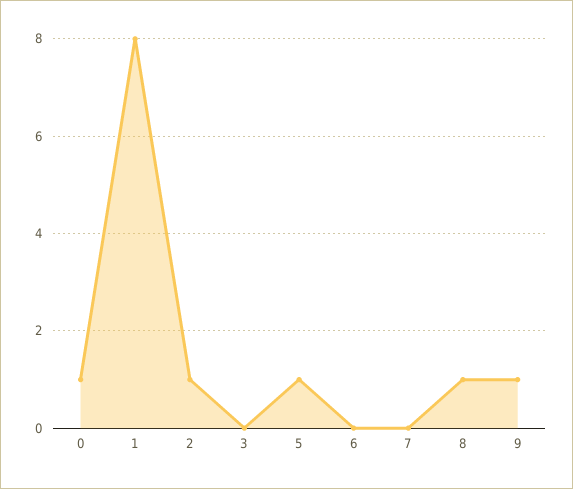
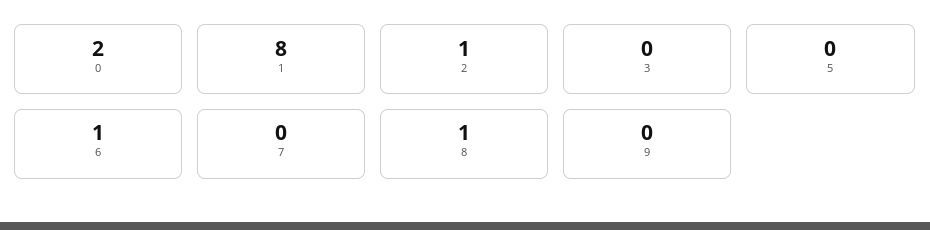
0: 1 -> 2
5: 1 -> 0
6: 0 -> 1
9: 1 -> 0

